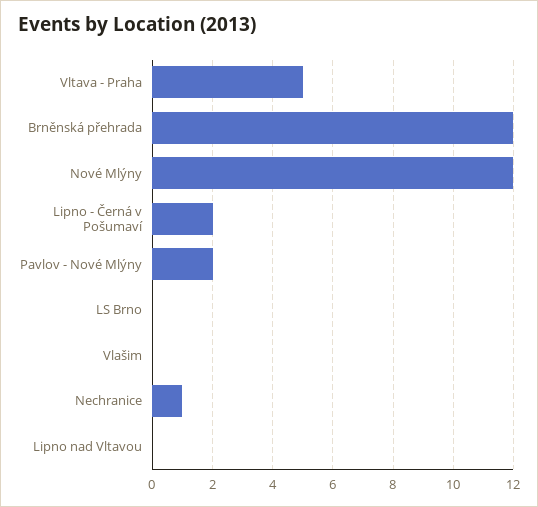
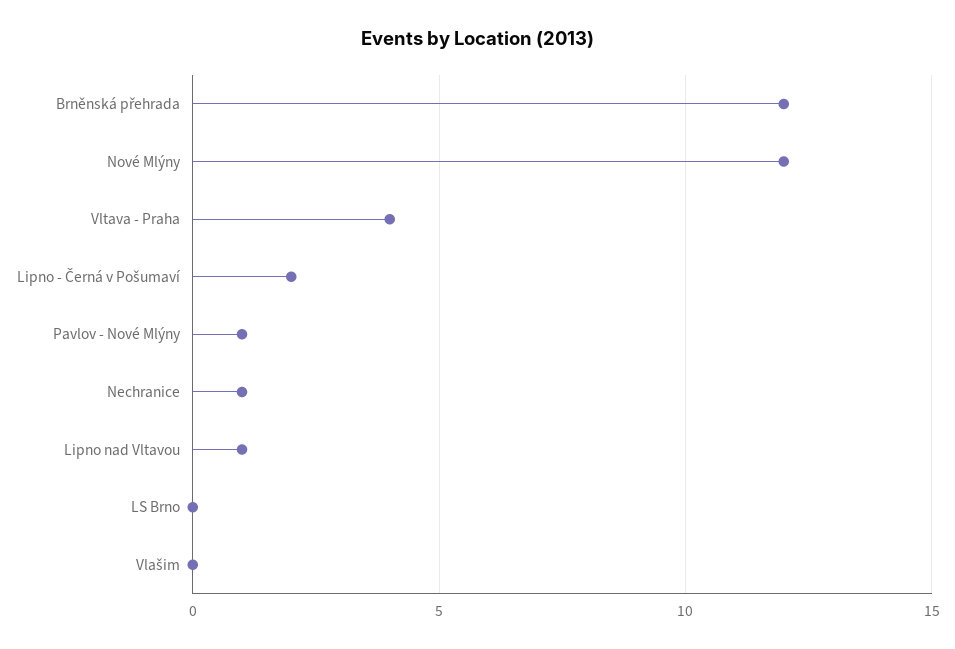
Vltava - Praha: 5 -> 4
Pavlov - Nové Mlýny: 2 -> 1
Lipno nad Vltavou: 0 -> 1

